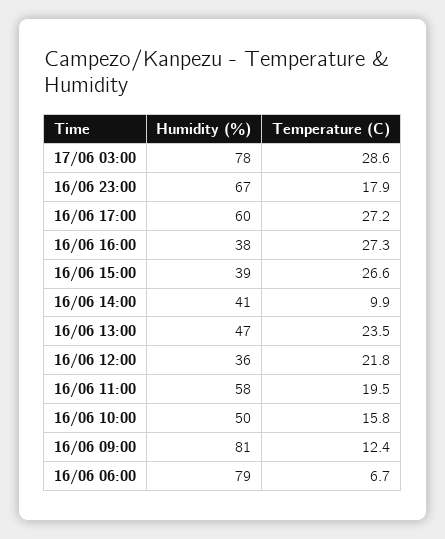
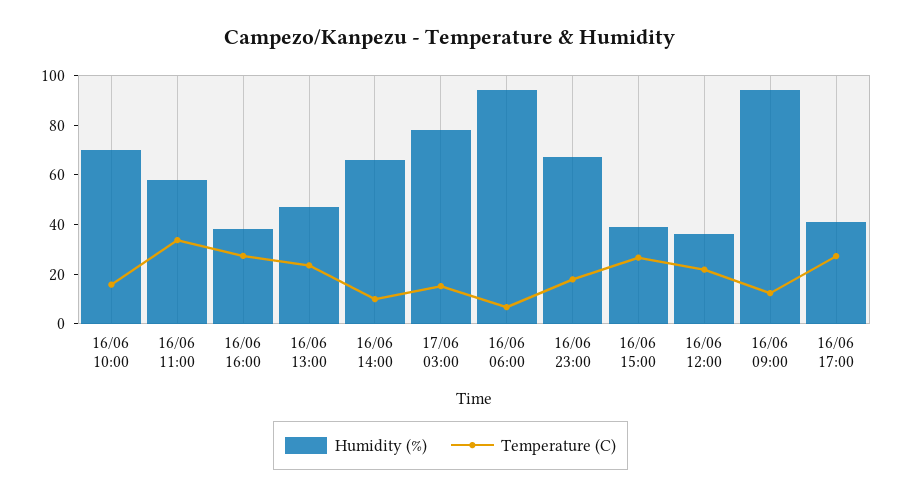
Temperature (C), 17/06 03:00: 28.6 -> 15
Humidity (%), 16/06 17:00: 60 -> 40
Humidity (%), 16/06 14:00: 41 -> 65
Temperature (C), 16/06 11:00: 19.5 -> 35
Humidity (%), 16/06 10:00: 50 -> 70
Humidity (%), 16/06 09:00: 81 -> 95
Humidity (%), 16/06 06:00: 79 -> 95

